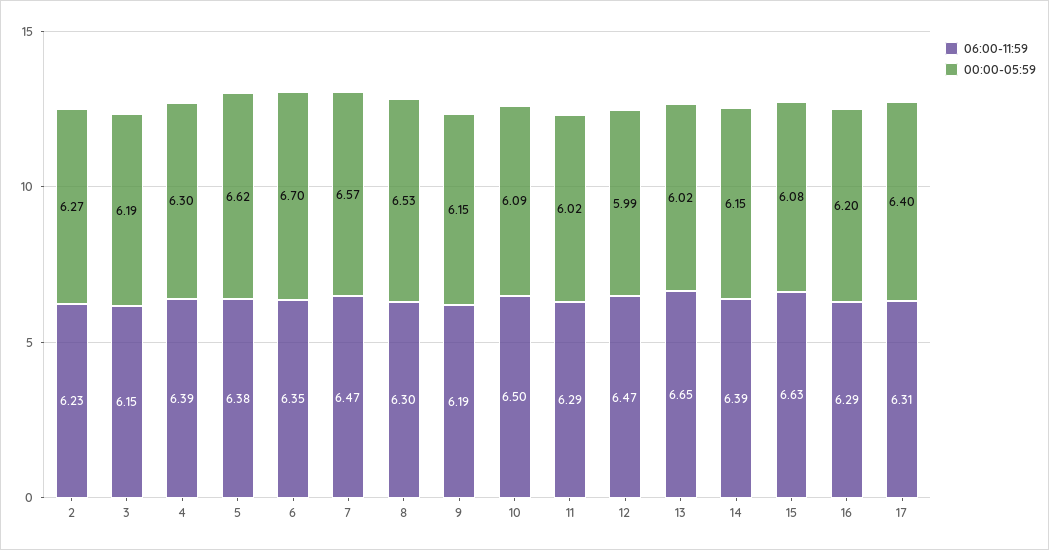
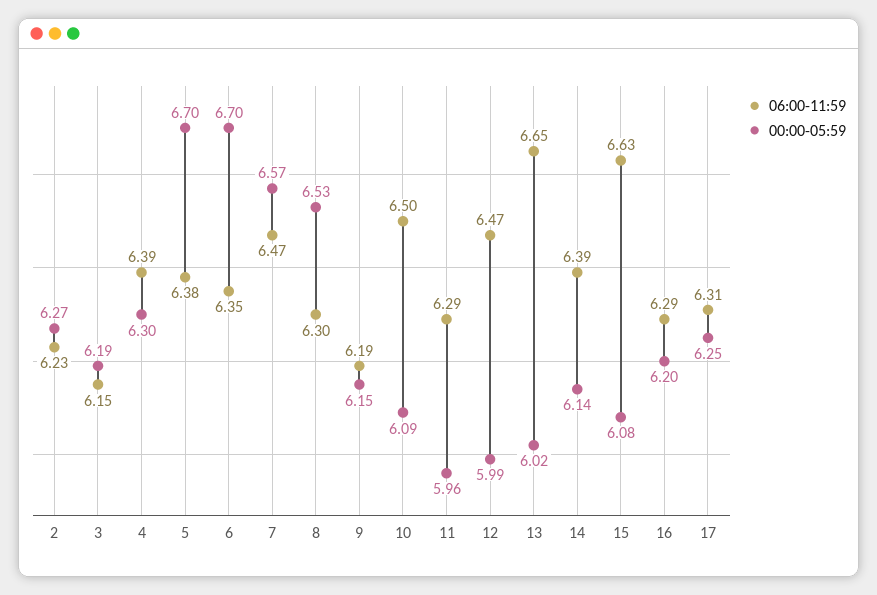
00:00-05:59, 5: 6.62 -> 6.7
00:00-05:59, 11: 6.02 -> 5.96
00:00-05:59, 14: 6.15 -> 6.14
00:00-05:59, 17: 6.4 -> 6.25

